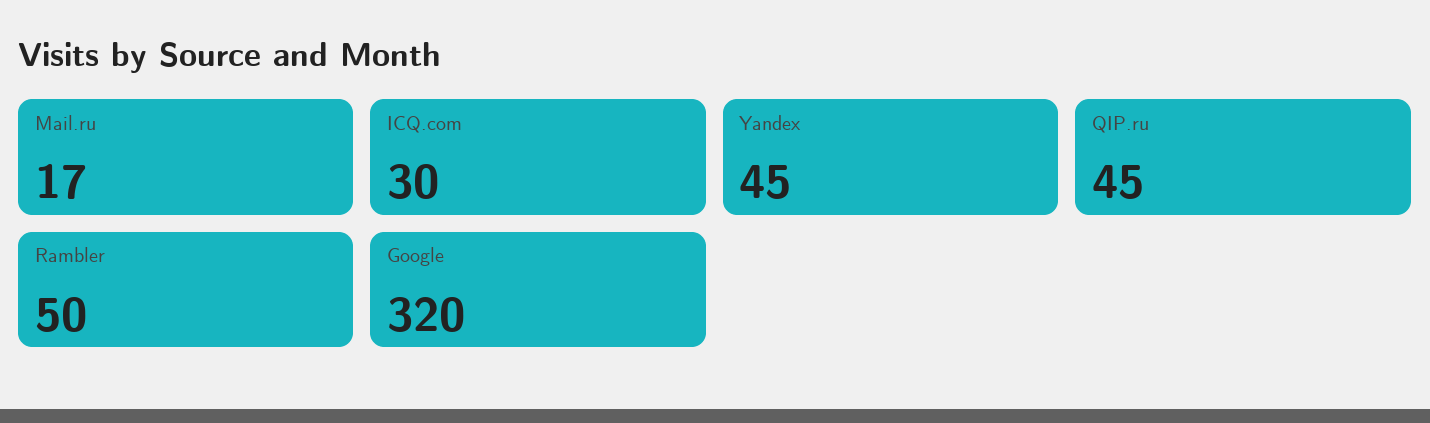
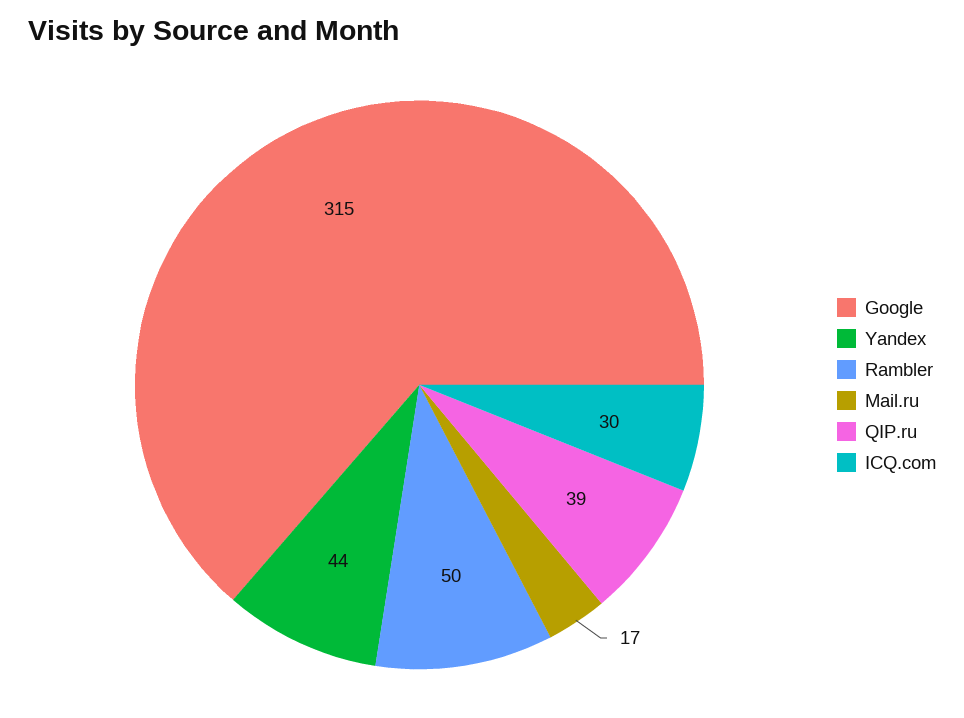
Yandex: 45 -> 44
QIP.ru: 45 -> 39
Google: 320 -> 315

